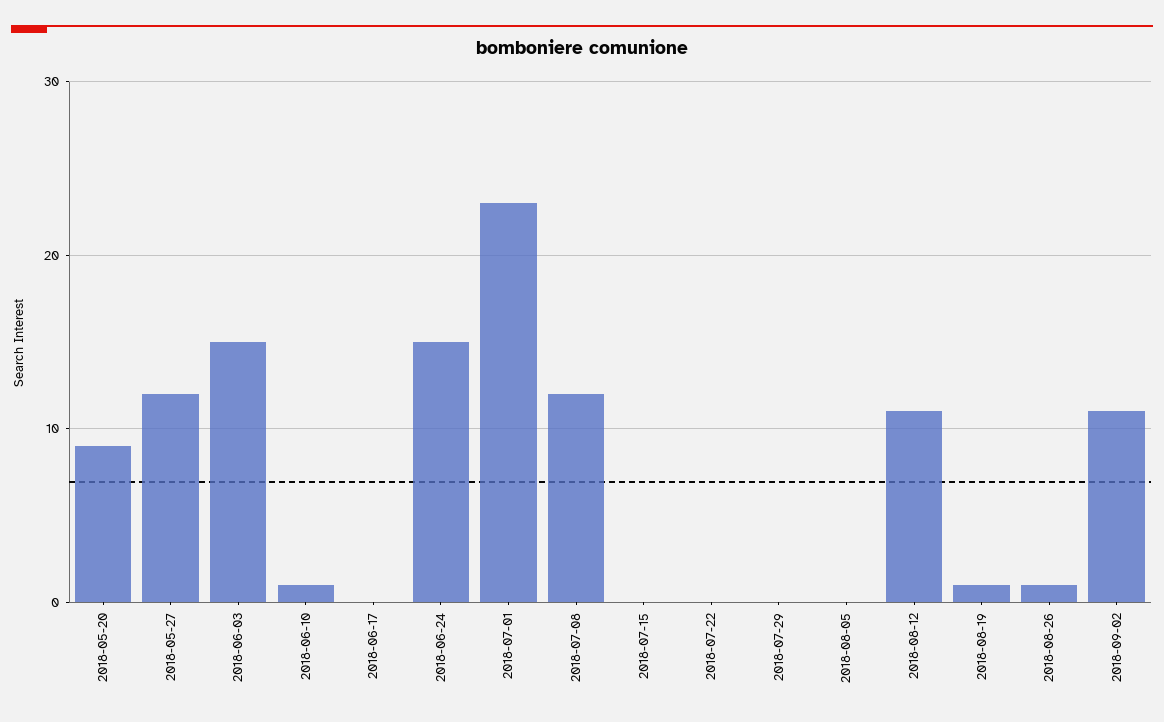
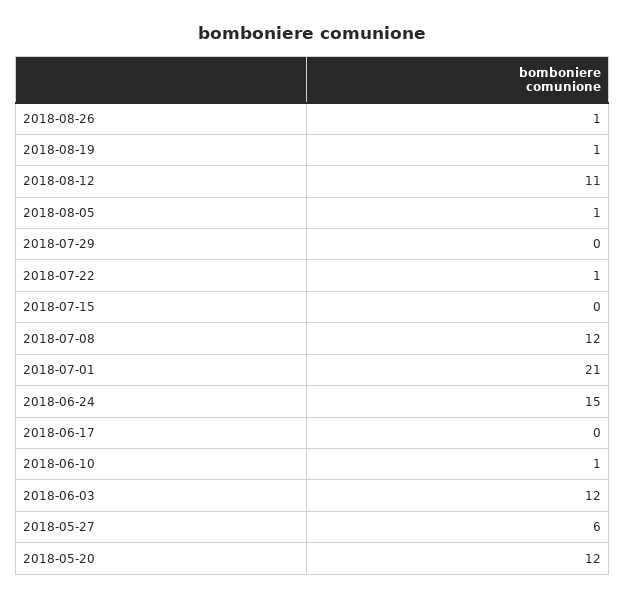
2018-05-20: 9 -> 12
2018-05-27: 12 -> 6
2018-06-03: 15 -> 12
2018-07-01: 23 -> 21
2018-07-22: 0 -> 1
2018-08-05: 0 -> 1
2018-09-02: 11 -> none

